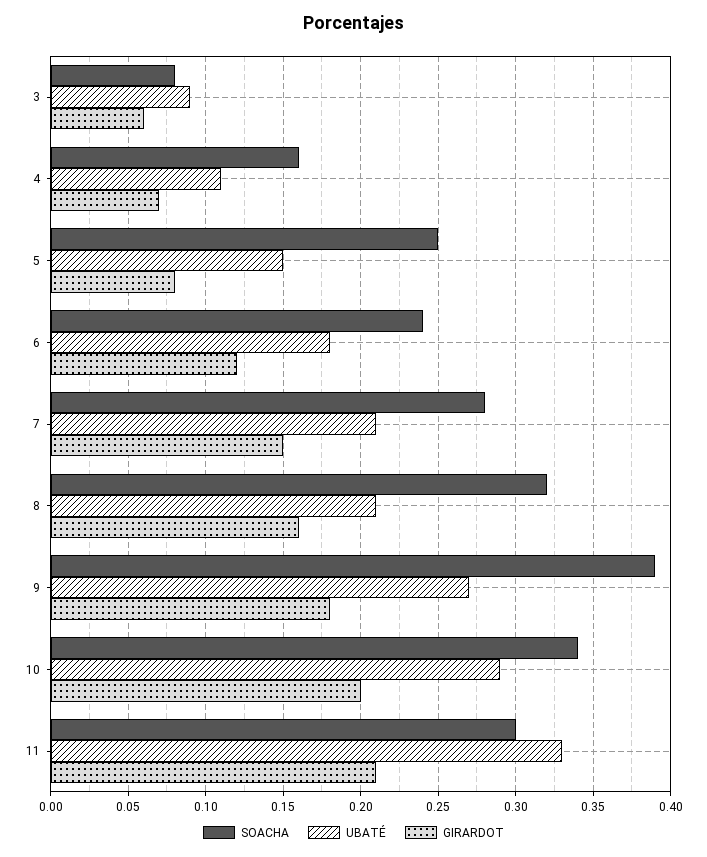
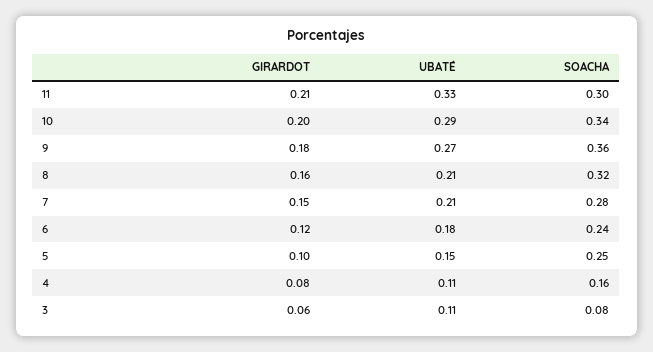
UBATÉ, 3: 0.09 -> 0.11
GIRARDOT, 4: 0.07 -> 0.08
GIRARDOT, 5: 0.08 -> 0.1
SOACHA, 9: 0.39 -> 0.36

